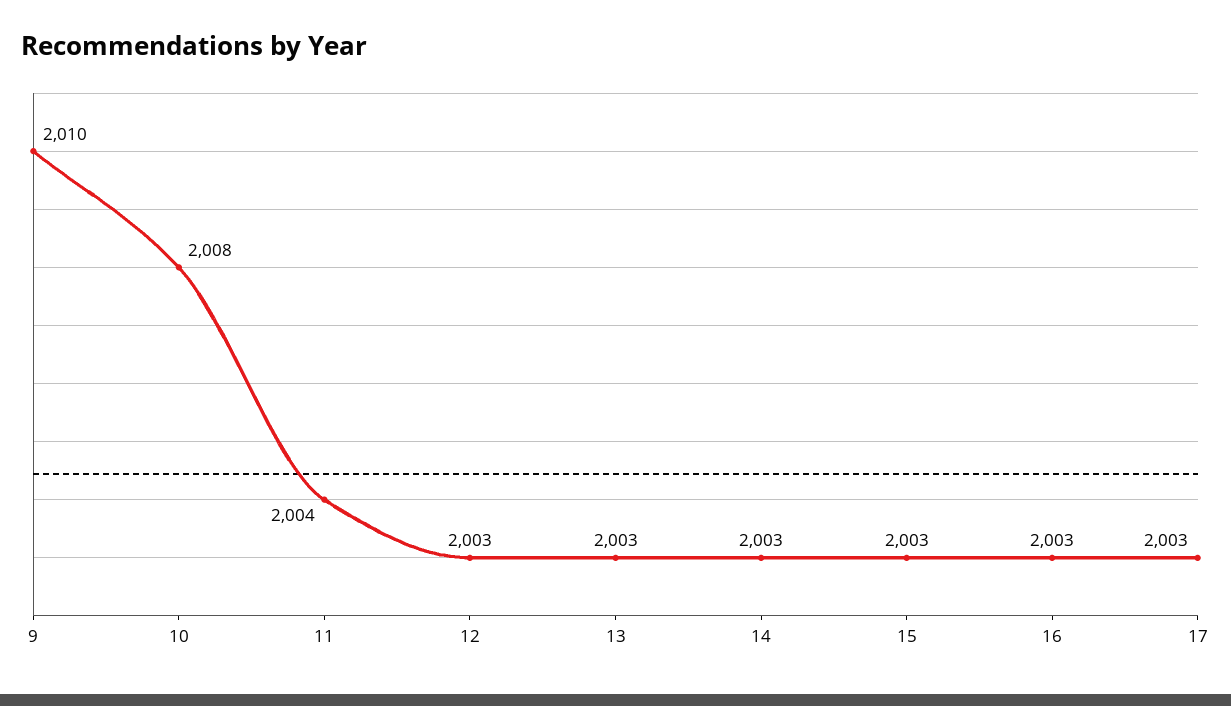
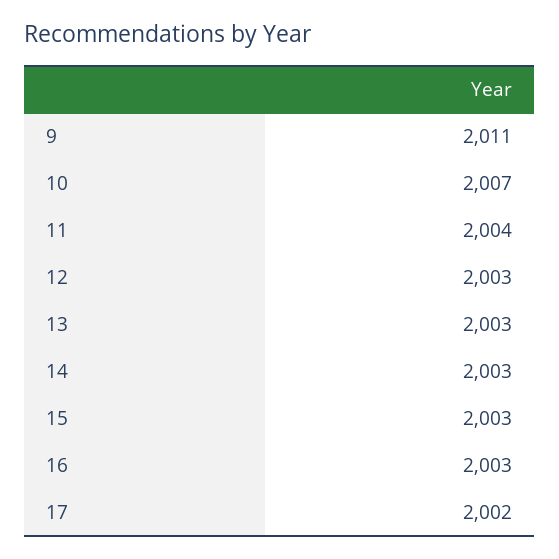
9: 2010 -> 2011
10: 2008 -> 2007
17: 2003 -> 2002

